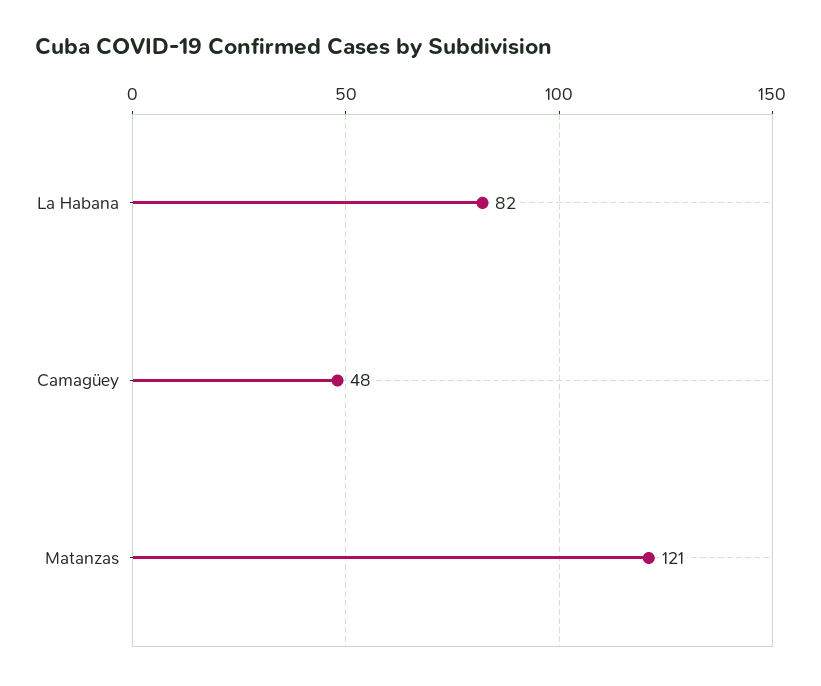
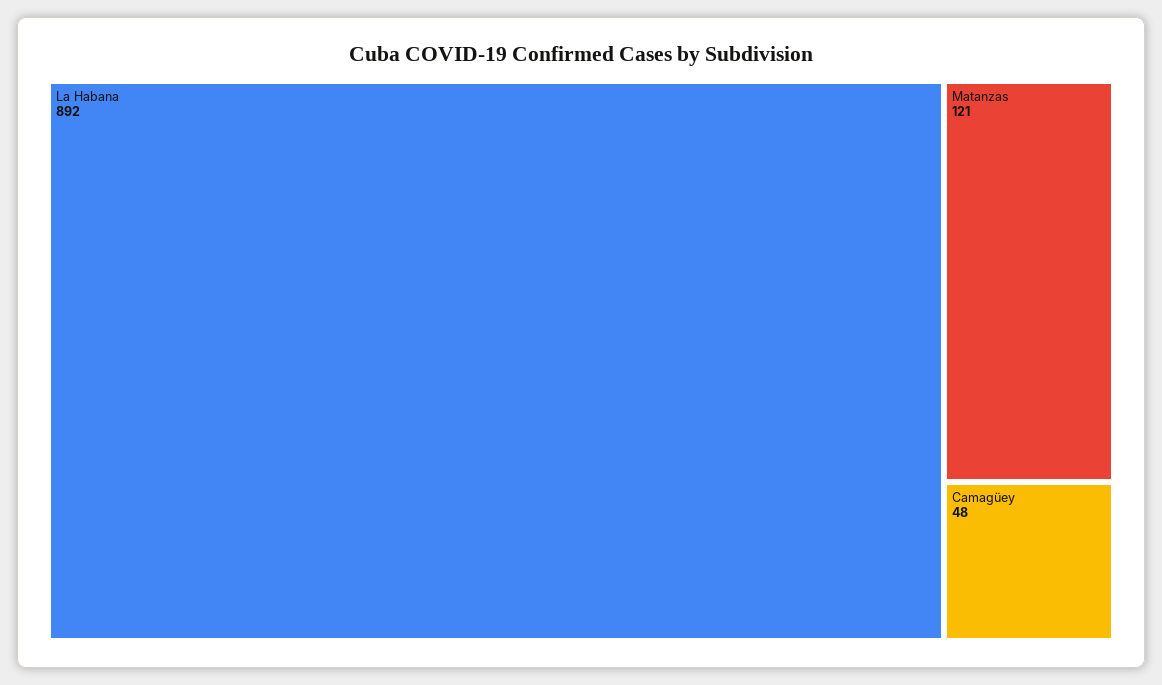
La Habana: 82 -> 892

